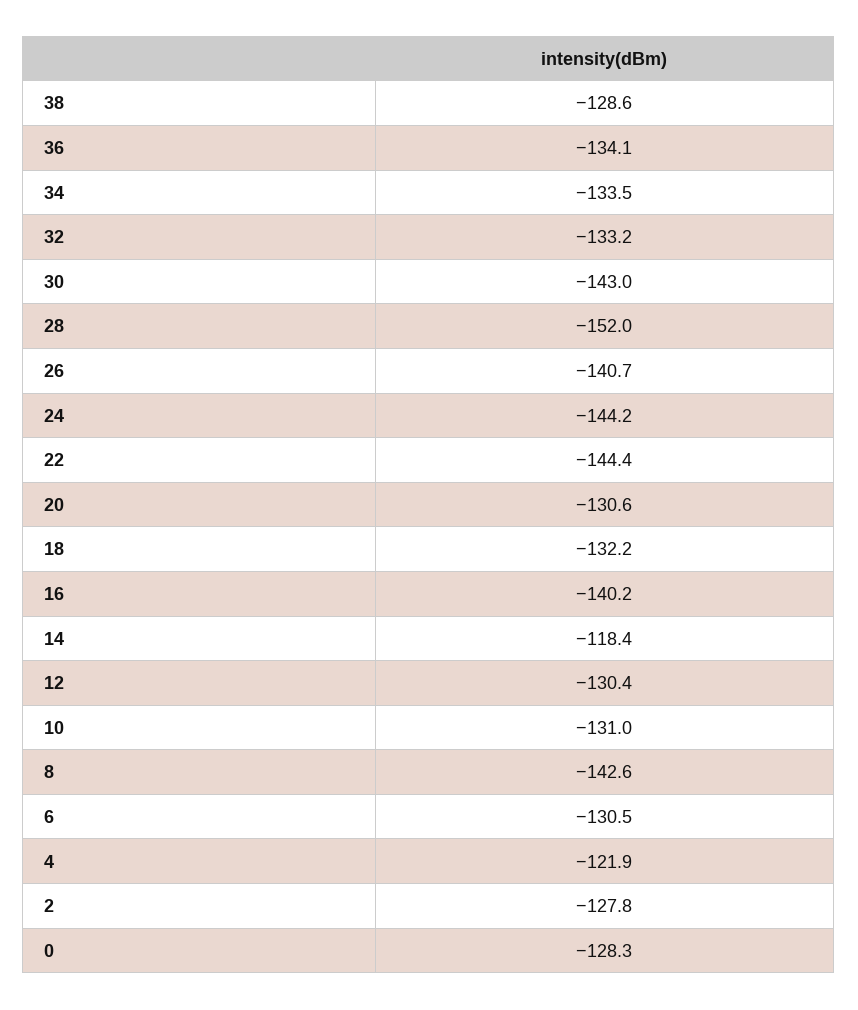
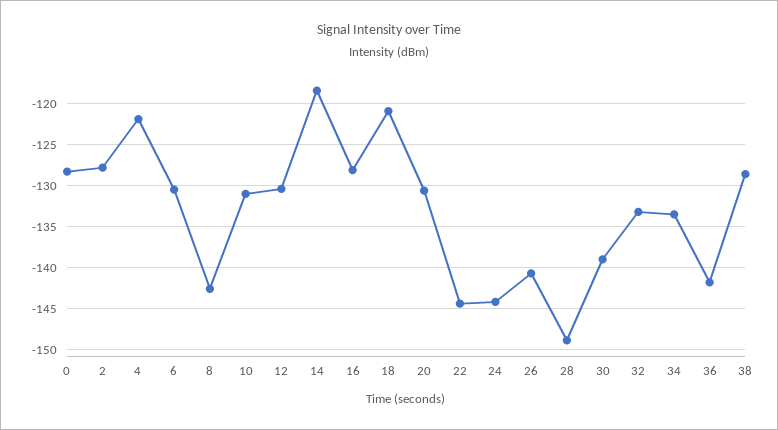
36: -134.1 -> -142
30: -143 -> -139
28: -152 -> -149
18: -132.2 -> -121
16: -140.2 -> -128

